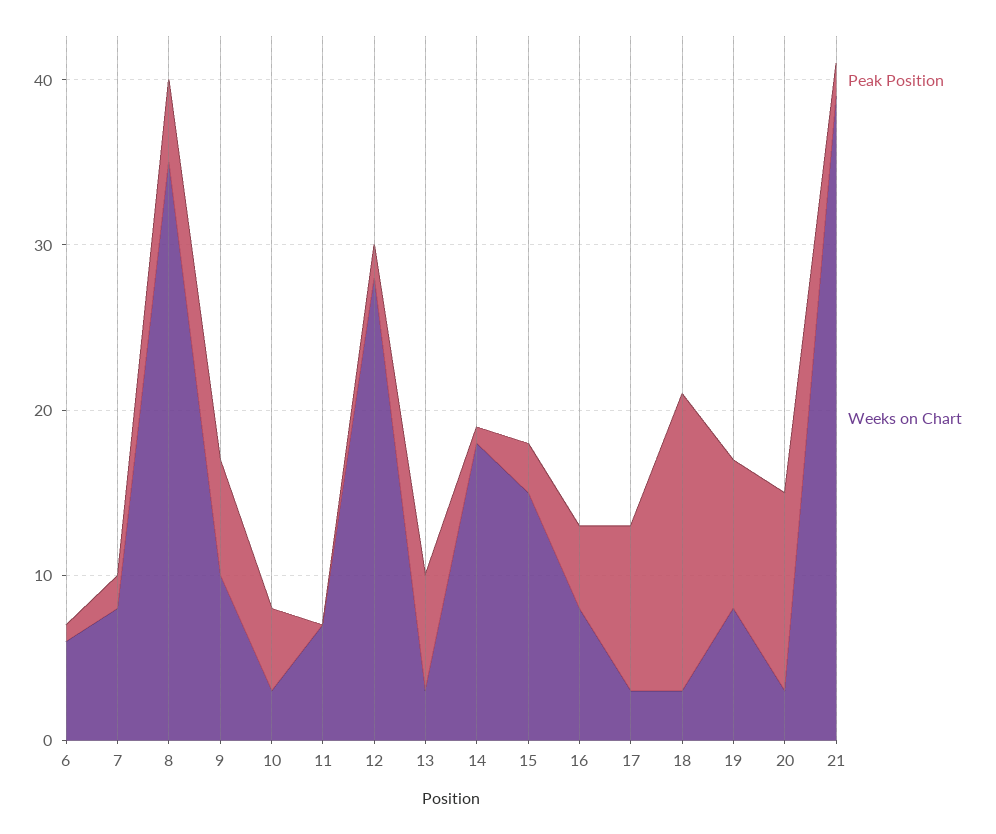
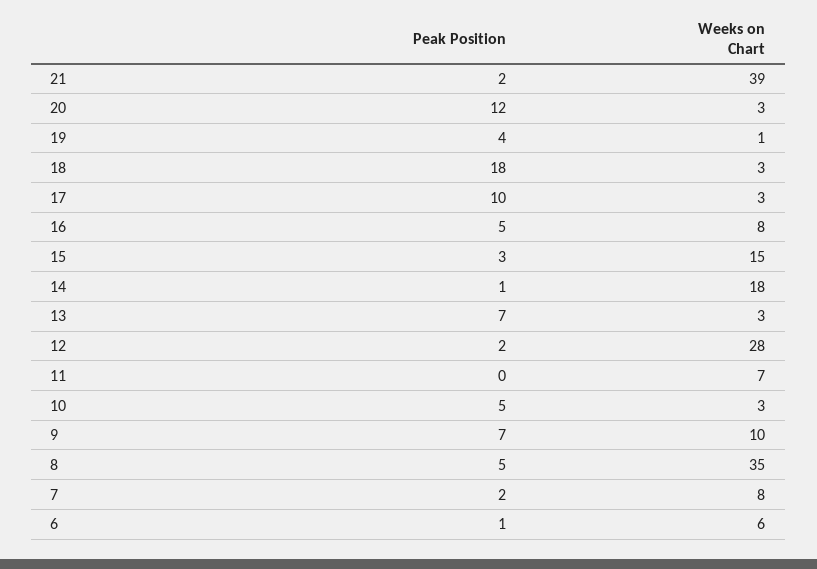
Peak Position, 19: 9 -> 4
Weeks on Chart, 19: 8 -> 1

